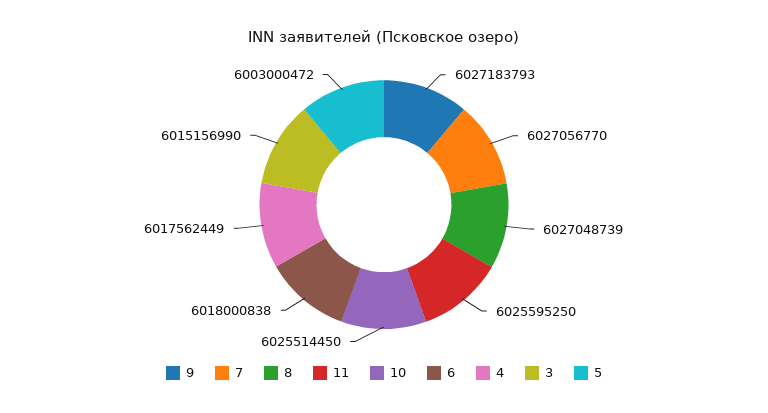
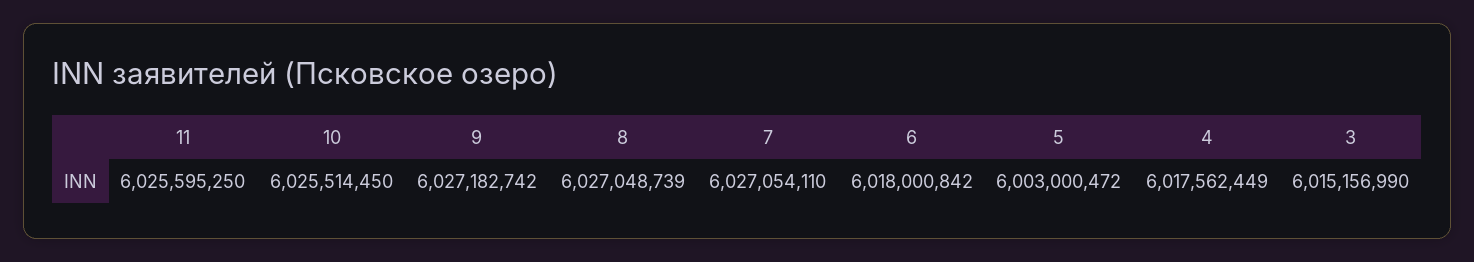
9: 6027183793 -> 6027182742
7: 6027056770 -> 6027054110
6: 6018000838 -> 6018000842

